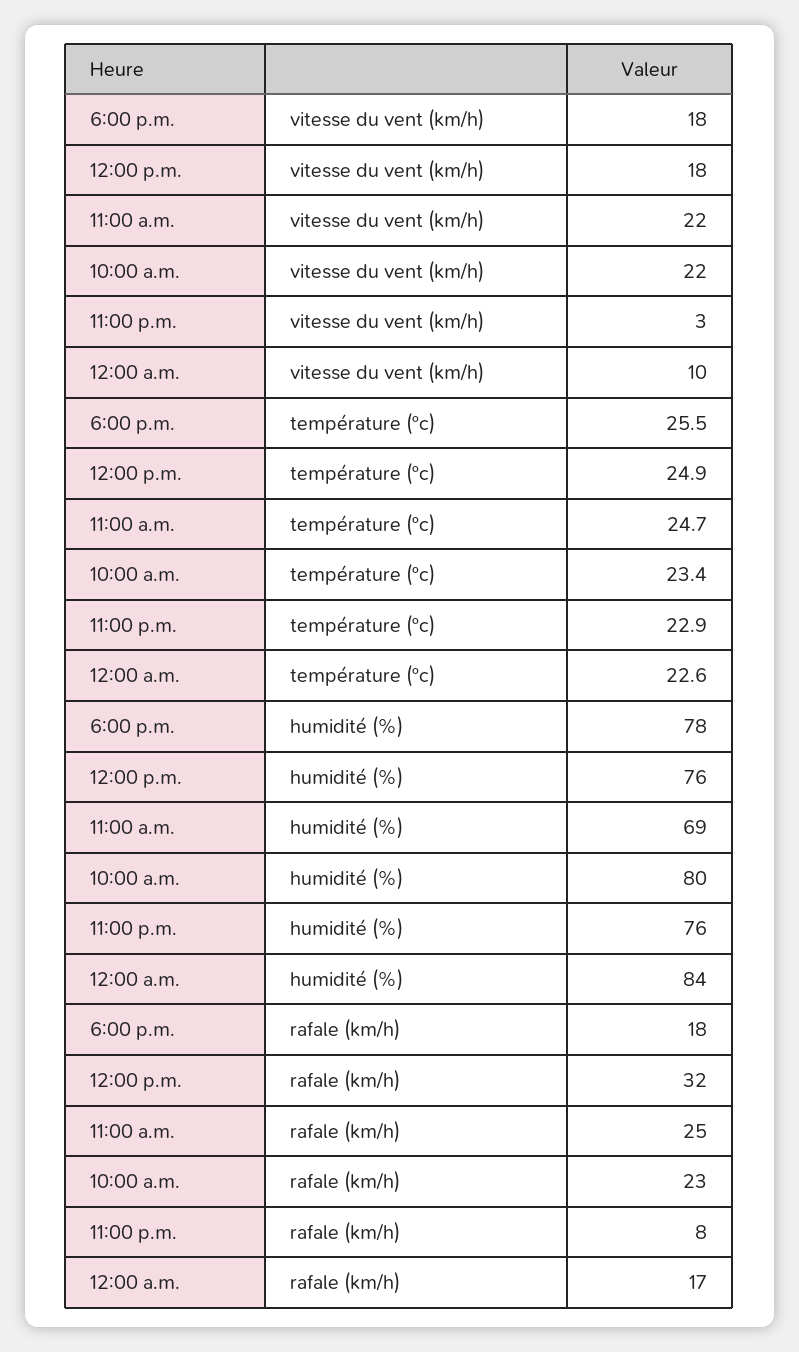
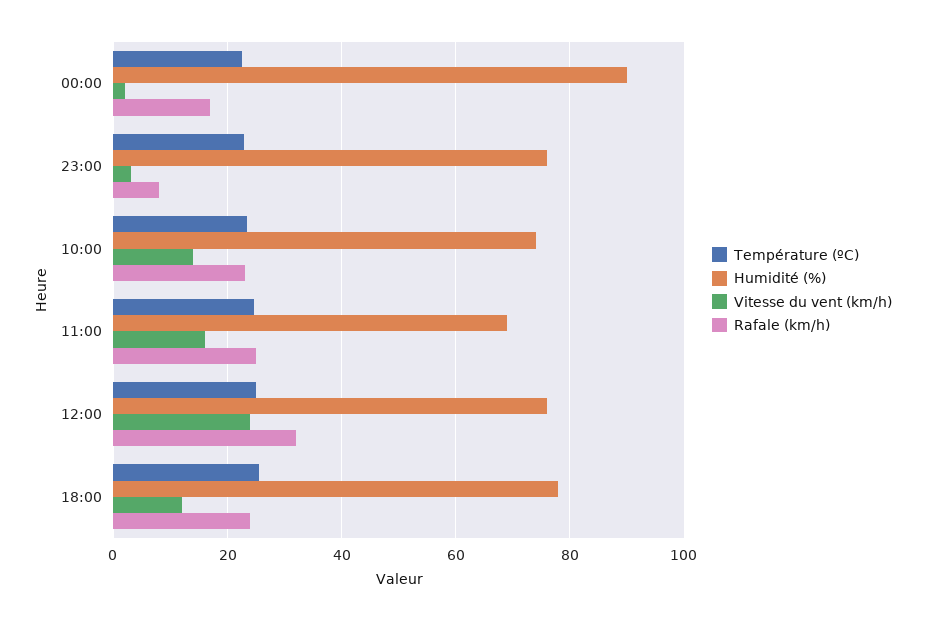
vitesse du vent (km/h), 6:00 p.m.: 18 -> 12
vitesse du vent (km/h), 12:00 p.m.: 18 -> 24
vitesse du vent (km/h), 11:00 a.m.: 22 -> 16
vitesse du vent (km/h), 10:00 a.m.: 22 -> 14
vitesse du vent (km/h), 12:00 a.m.: 10 -> 2
humidité (%), 10:00 a.m.: 80 -> 74
humidité (%), 12:00 a.m.: 84 -> 90
rafale (km/h), 6:00 p.m.: 18 -> 24

